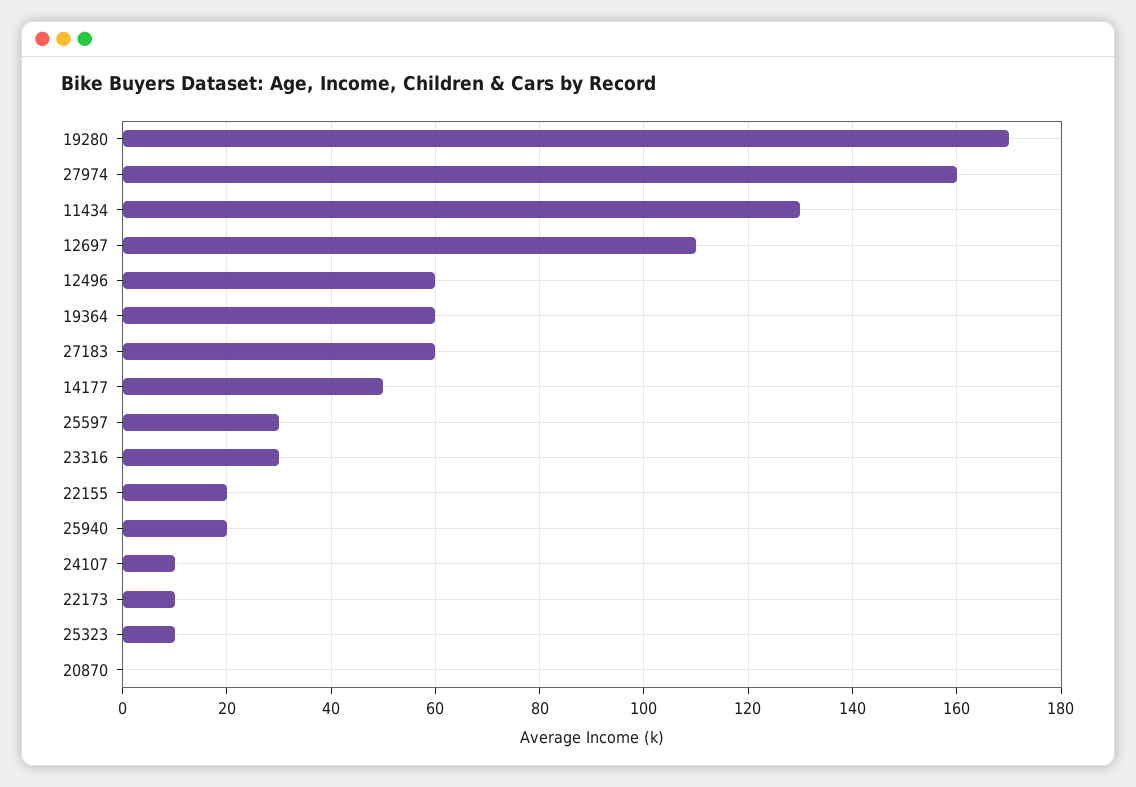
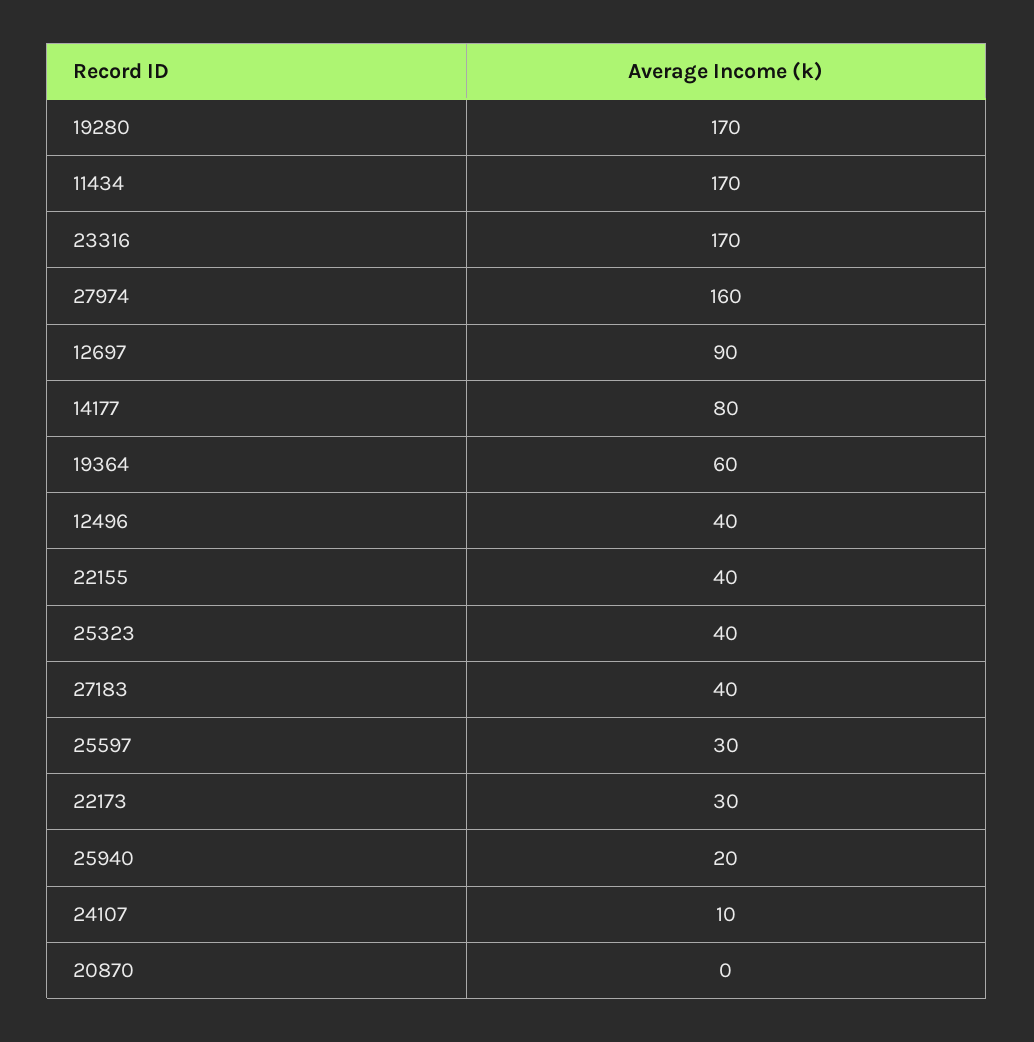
11434: 130 -> 170
12697: 110 -> 90
12496: 60 -> 40
27183: 60 -> 40
14177: 50 -> 80
23316: 30 -> 170
22155: 20 -> 40
22173: 10 -> 30
25323: 10 -> 40

